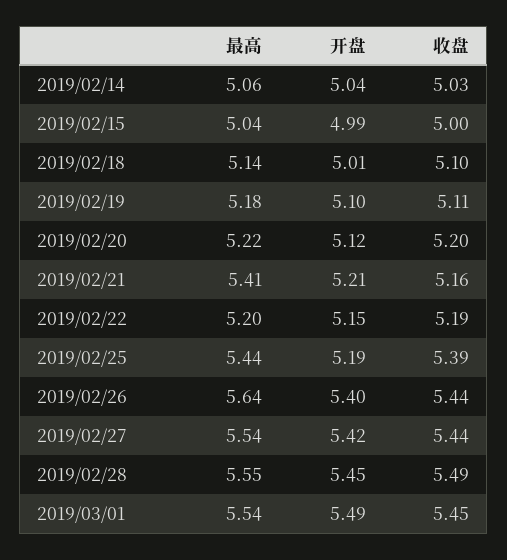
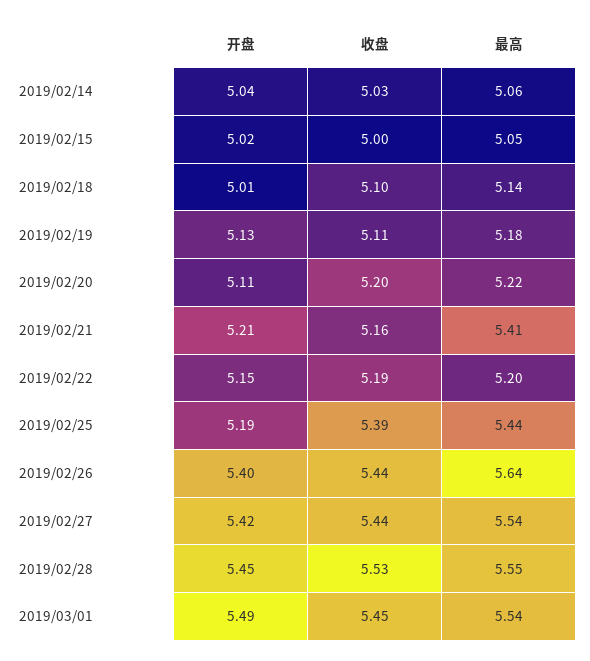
最高, 2019/02/15: 5.04 -> 5.05
开盘, 2019/02/15: 4.99 -> 5.02
开盘, 2019/02/19: 5.1 -> 5.13
开盘, 2019/02/20: 5.12 -> 5.11
收盘, 2019/02/28: 5.49 -> 5.53

